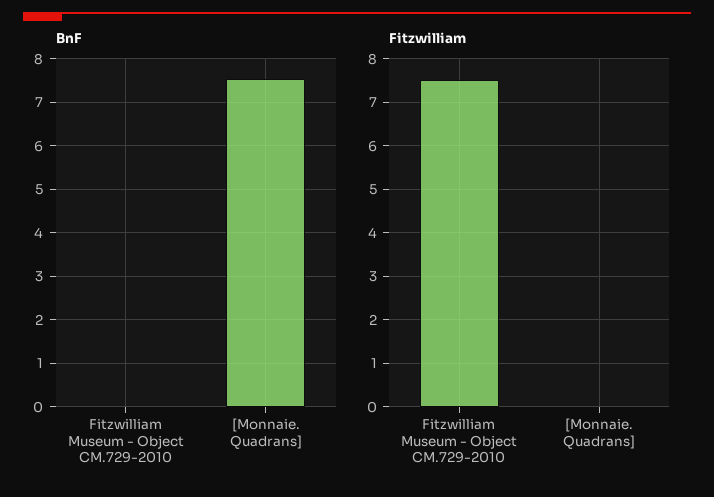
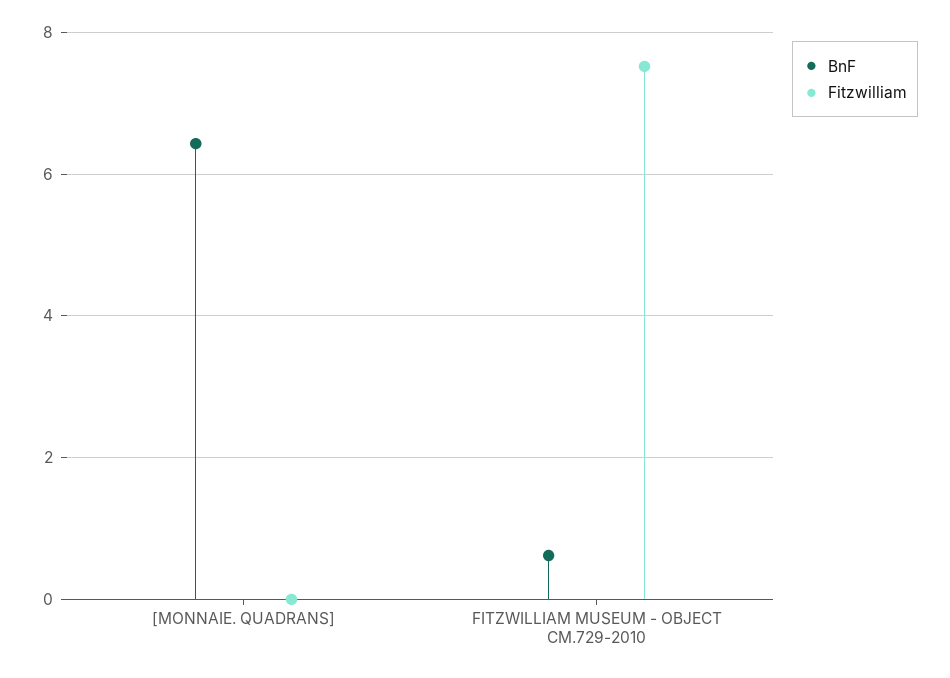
BnF, Fitzwilliam Museum - Object CM.729-2010: 0 -> 0.6
BnF, [Monnaie. Quadrans]: 7.6 -> 6.4

